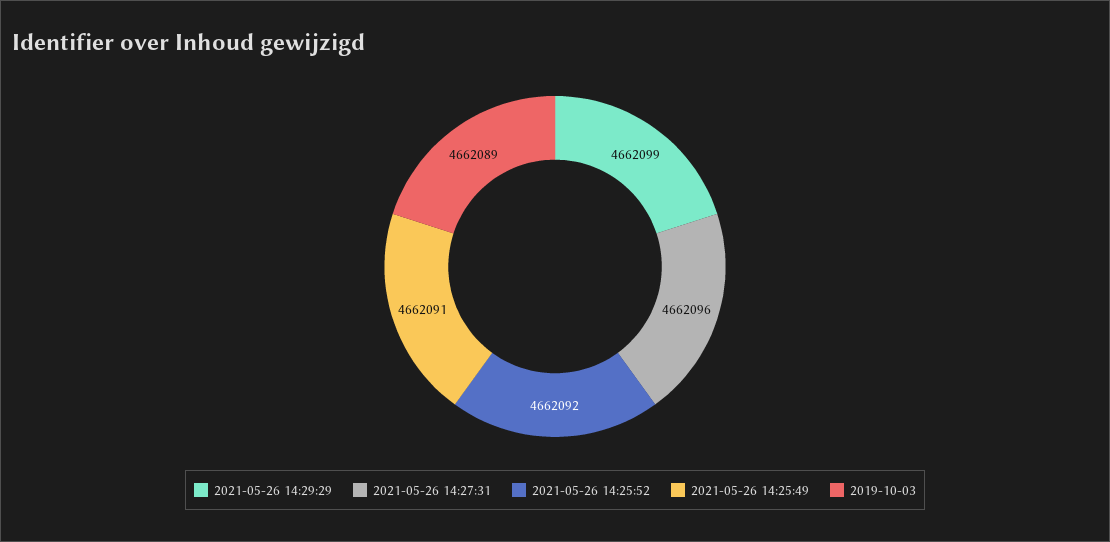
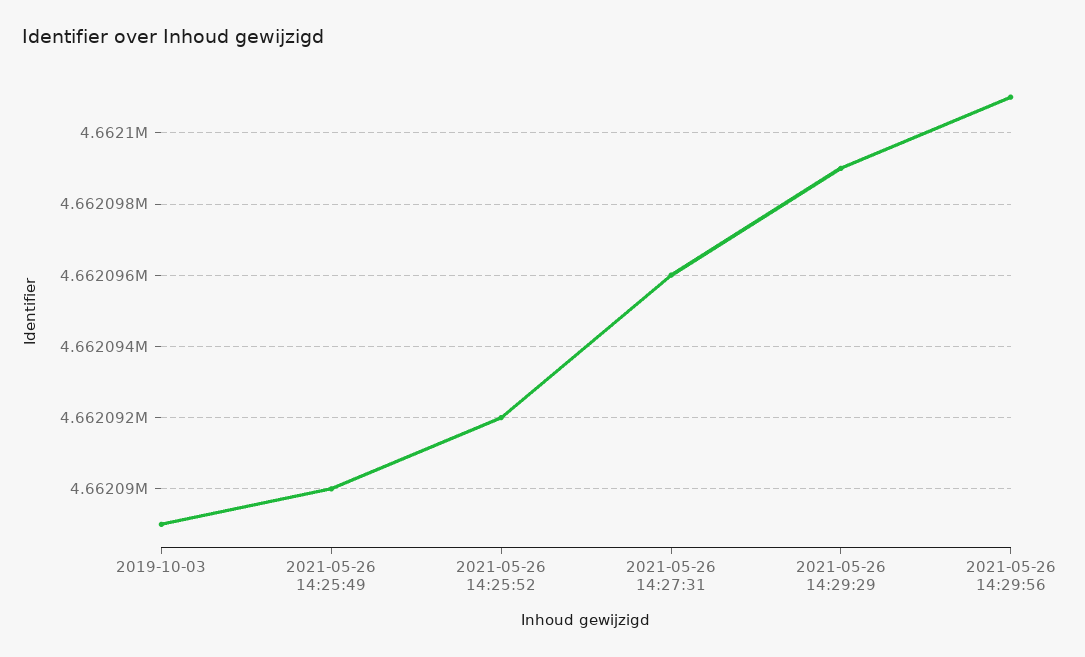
2021-05-26 14:25:49: 4662091 -> 4662090
2021-05-26 14:29:56: none -> 4662101

